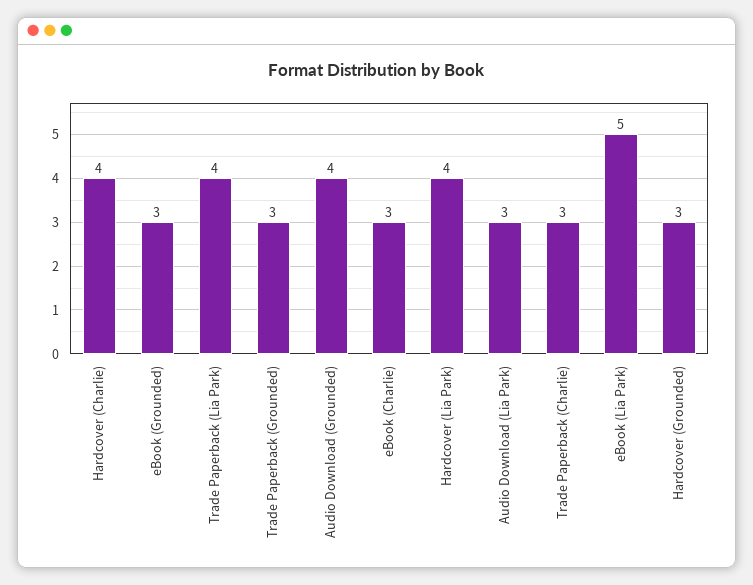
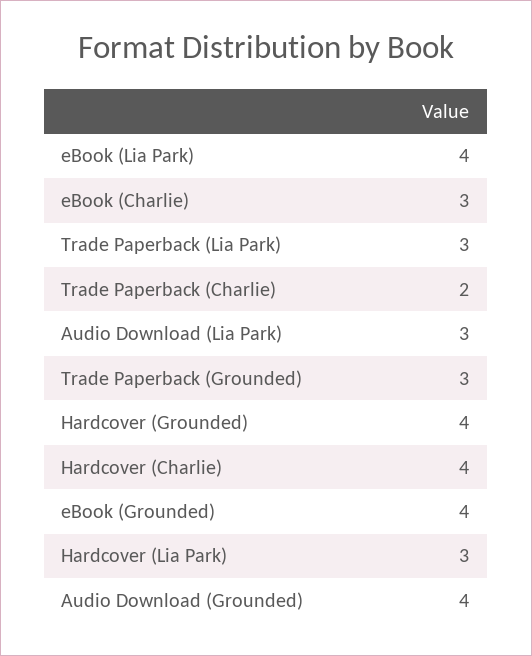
eBook (Grounded): 3 -> 4
Trade Paperback (Lia Park): 4 -> 3
Hardcover (Lia Park): 4 -> 3
Trade Paperback (Charlie): 3 -> 2
eBook (Lia Park): 5 -> 4
Hardcover (Grounded): 3 -> 4

